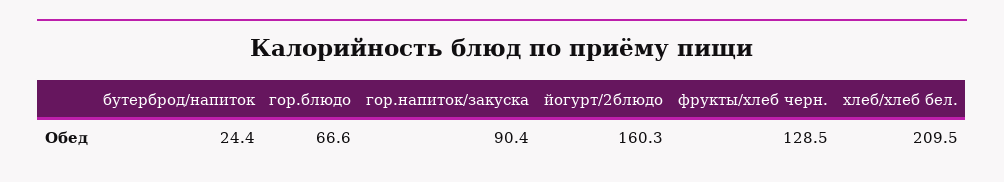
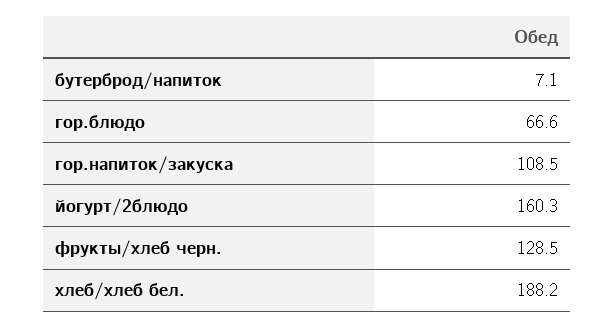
бутерброд/напиток: 24.4 -> 7.1
гор.напиток/закуска: 90.4 -> 108.5
хлеб/хлеб бел.: 209.5 -> 188.2

